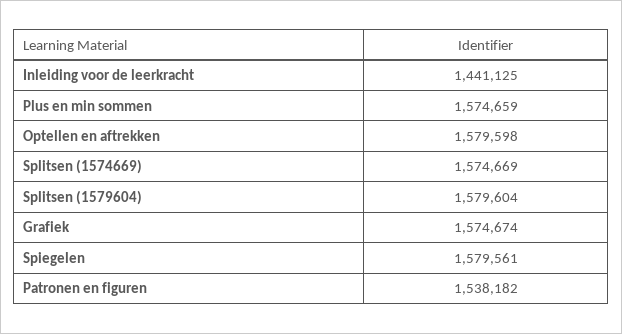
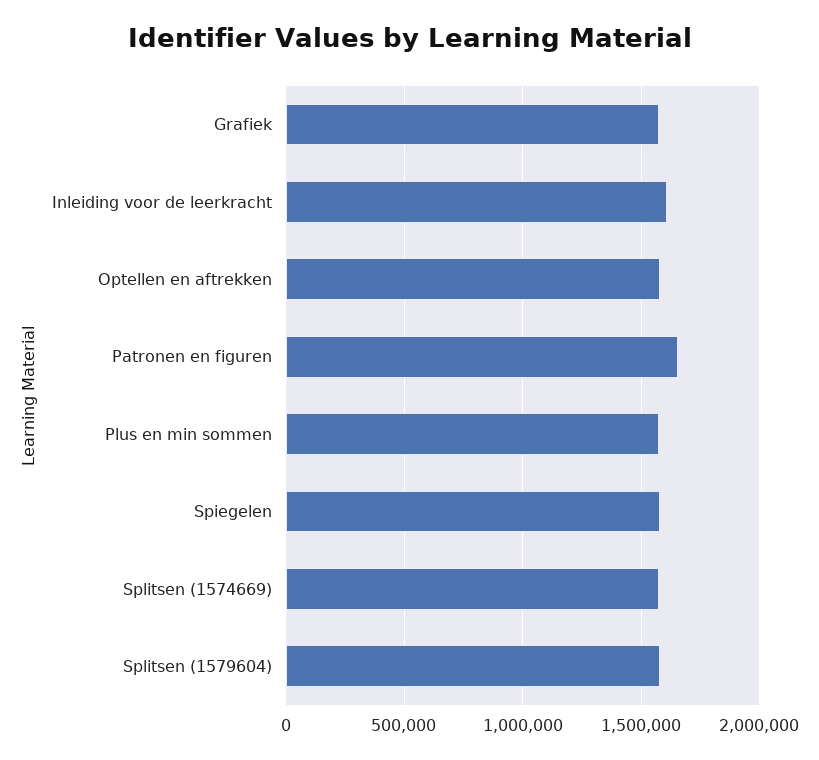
Inleiding voor de leerkracht: 1441125 -> 1600000
Patronen en figuren: 1538182 -> 1650000

